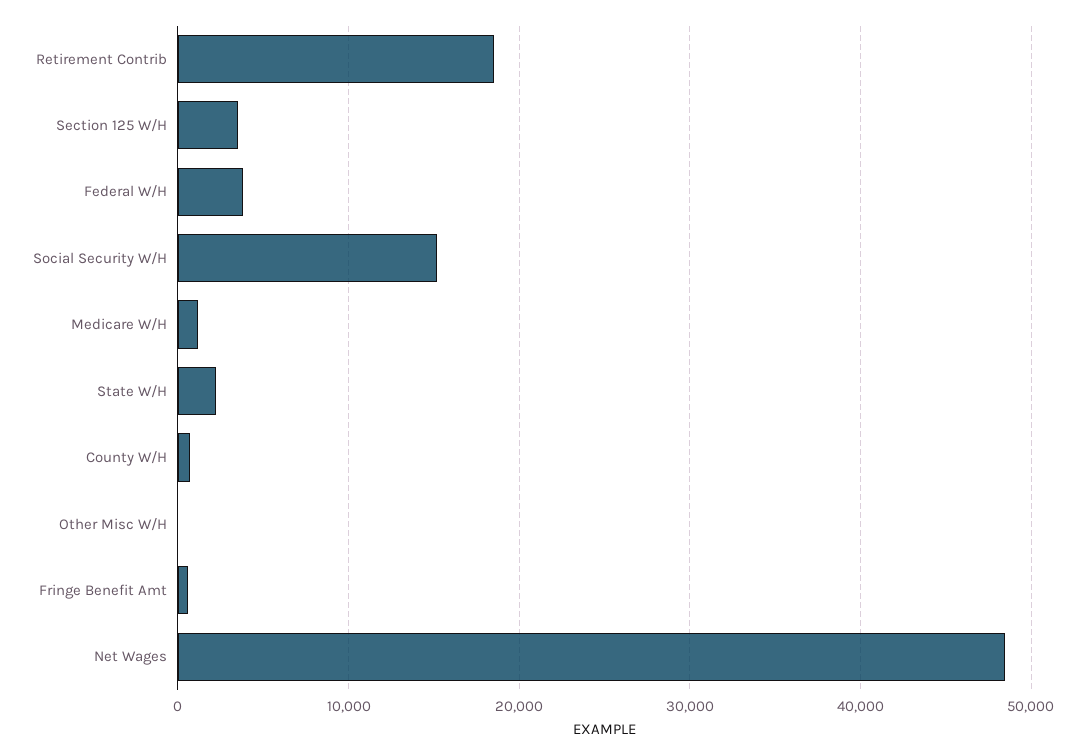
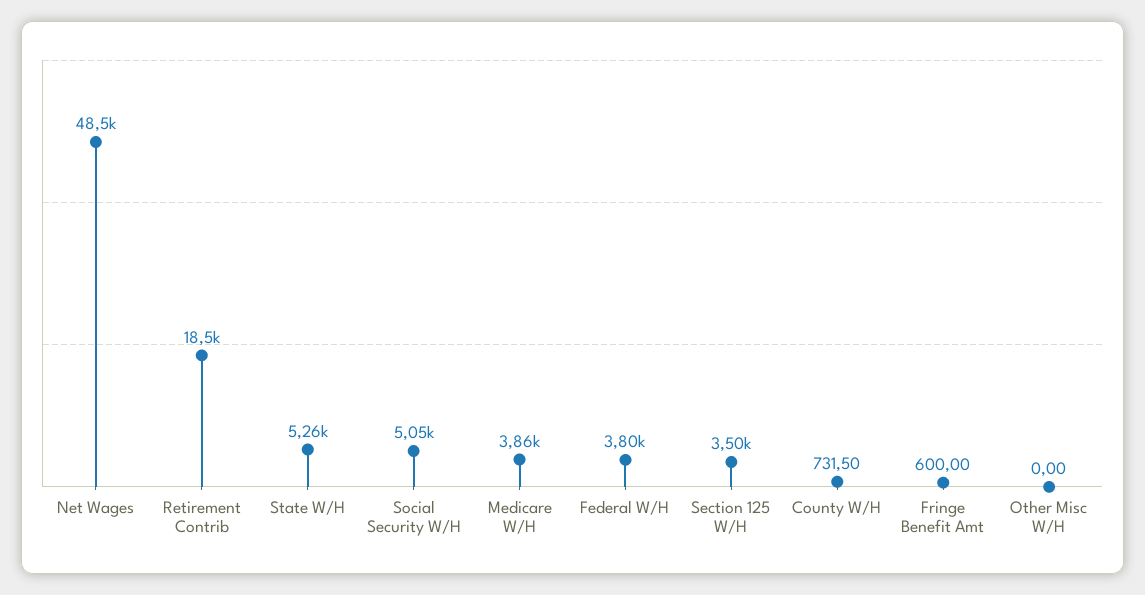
Social Security W/H: 15000 -> 5050
Medicare W/H: 1000 -> 3860
State W/H: 2000 -> 5260

